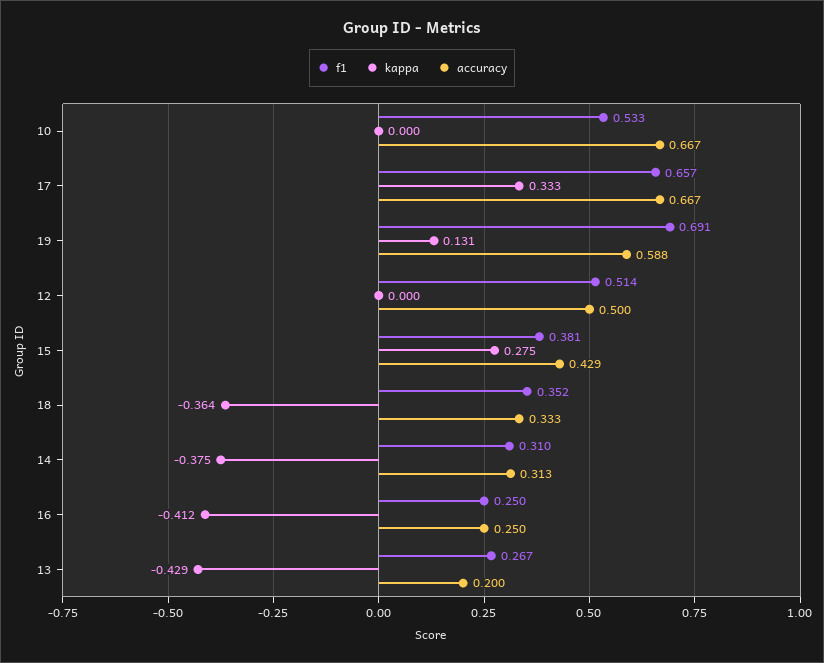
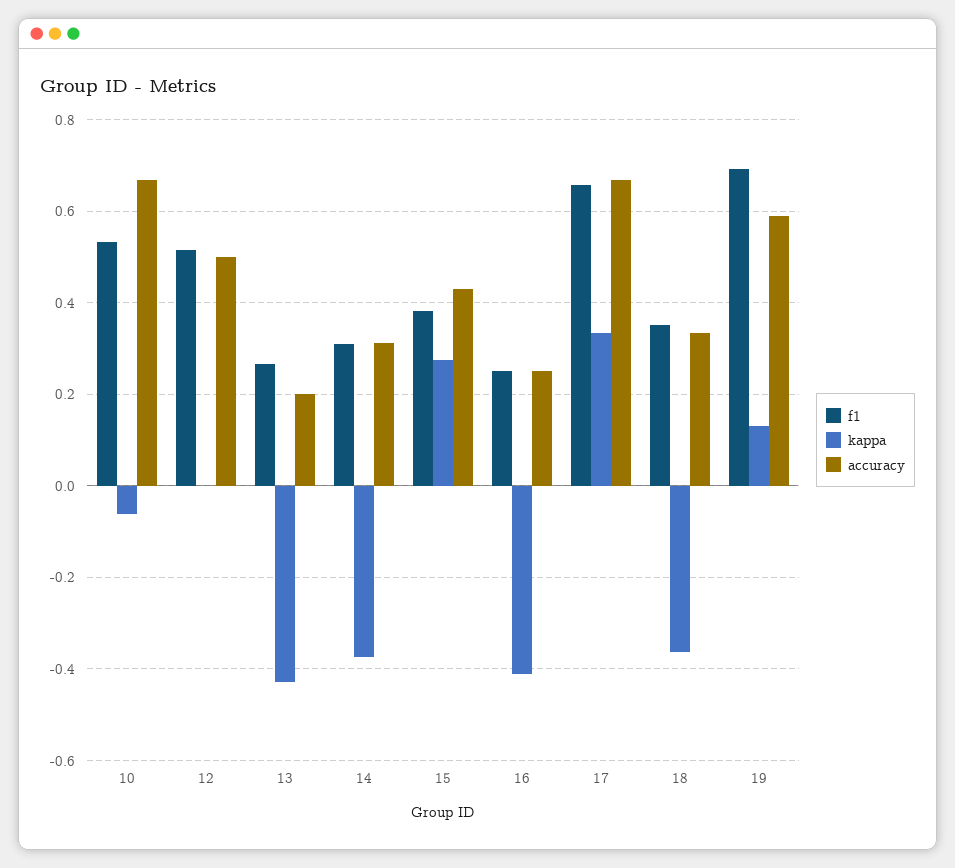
kappa, 10: 0 -> -0.06

